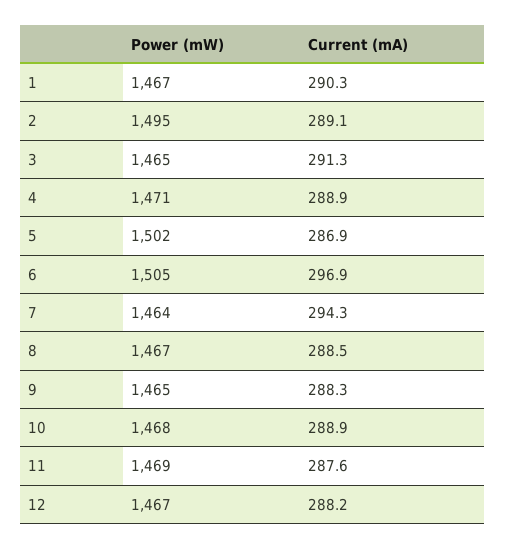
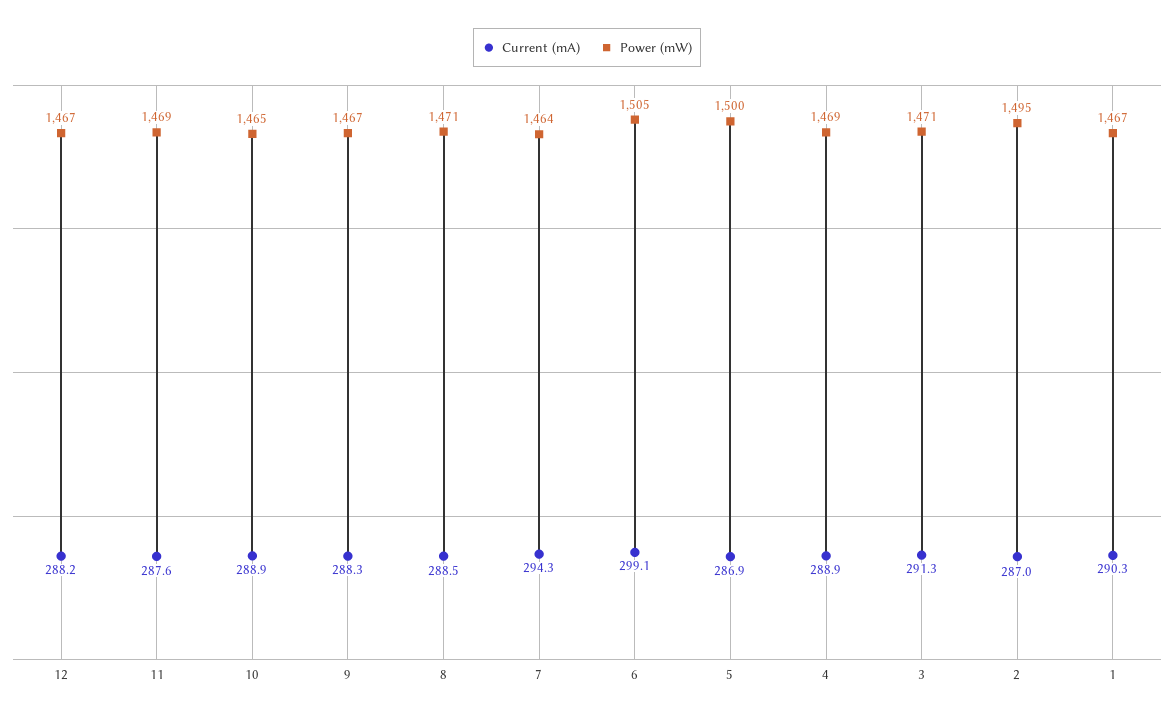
Current (mA), 2: 289.1 -> 287
Power (mW), 3: 1465 -> 1471
Power (mW), 4: 1471 -> 1469
Power (mW), 5: 1502 -> 1500
Current (mA), 6: 296.9 -> 299.1
Power (mW), 8: 1467 -> 1471
Power (mW), 9: 1465 -> 1467
Power (mW), 10: 1468 -> 1465

